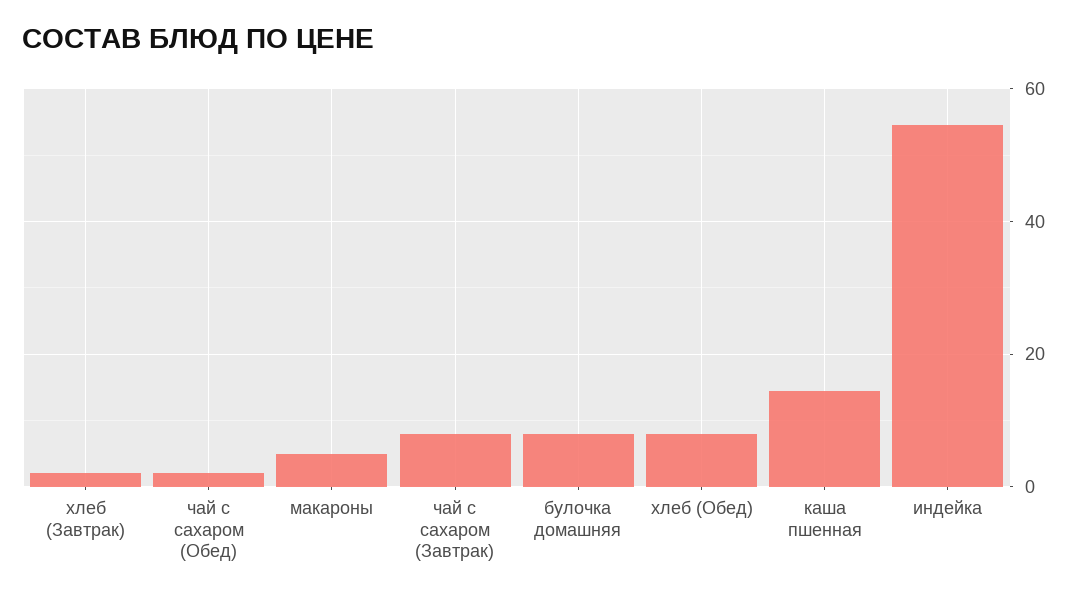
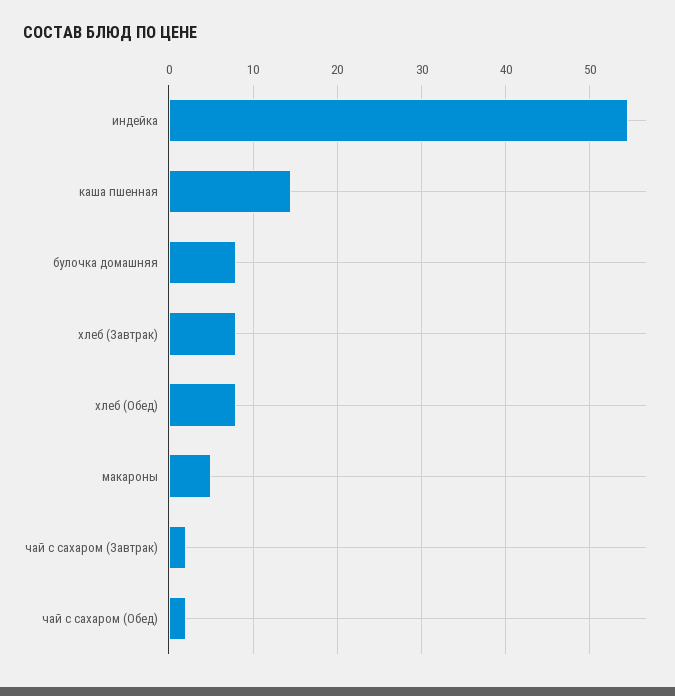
хлеб (Завтрак): 2 -> 8
чай с сахаром (Завтрак): 8 -> 2

